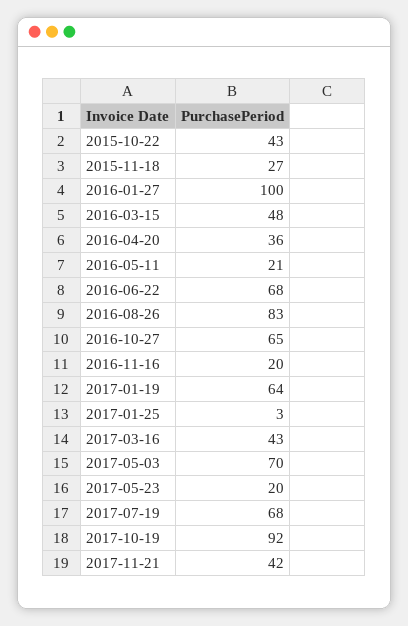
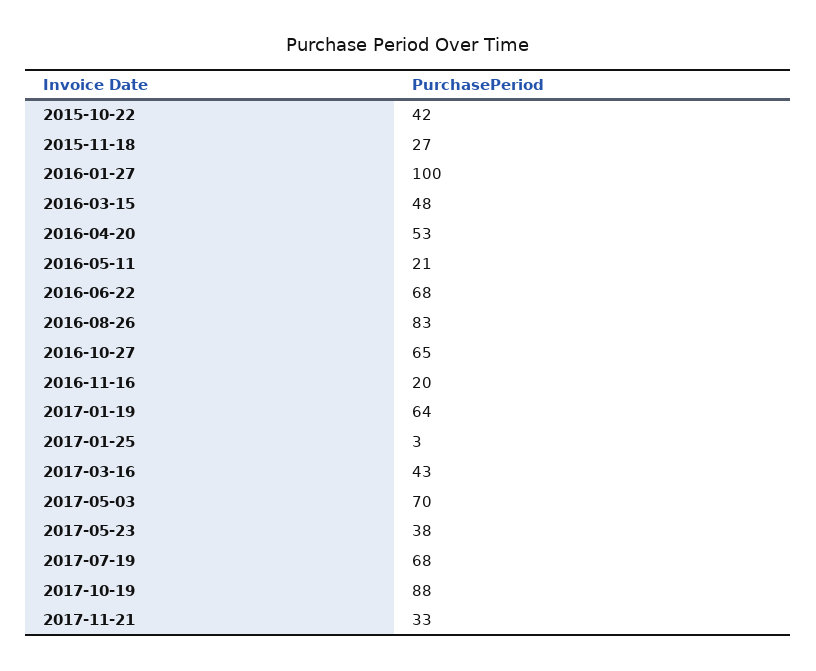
2015-10-22: 43 -> 42
2016-04-20: 36 -> 53
2017-05-23: 20 -> 38
2017-10-19: 92 -> 88
2017-11-21: 42 -> 33

